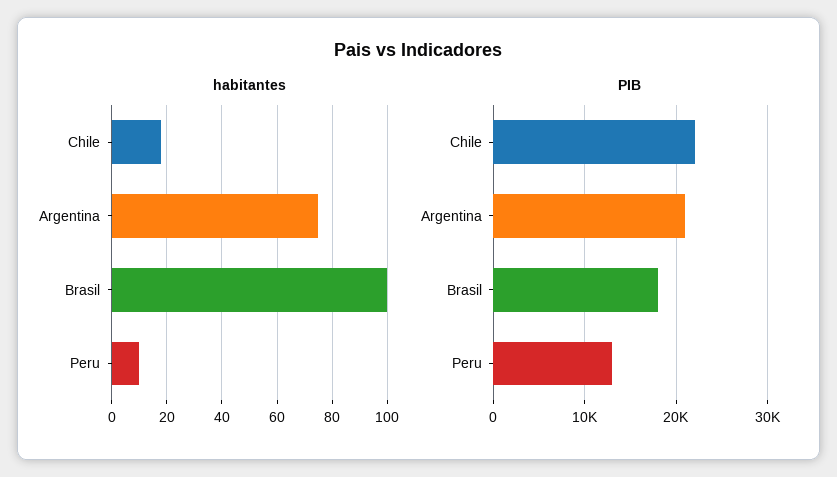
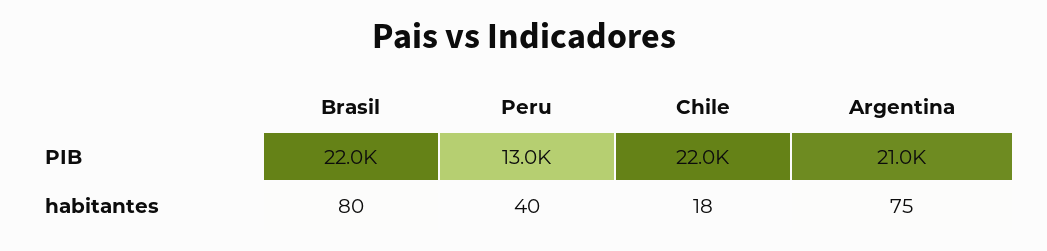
habitantes, Brasil: 100 -> 80
habitantes, Peru: 10 -> 40
PIB, Brasil: 18000 -> 22000

